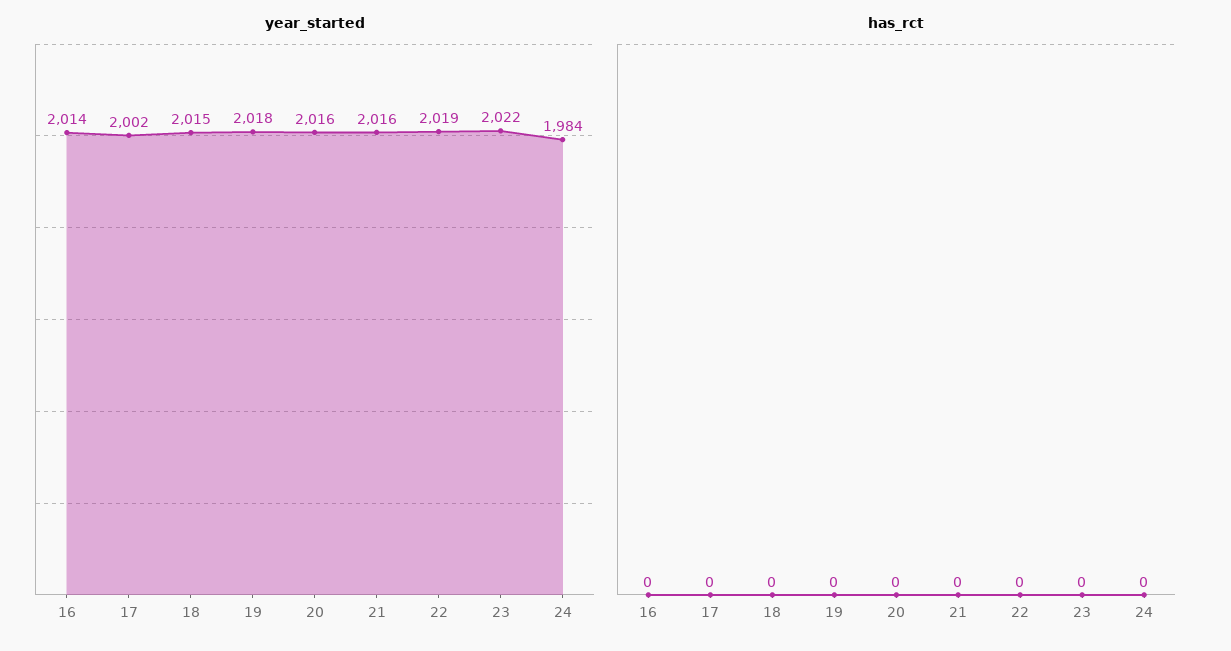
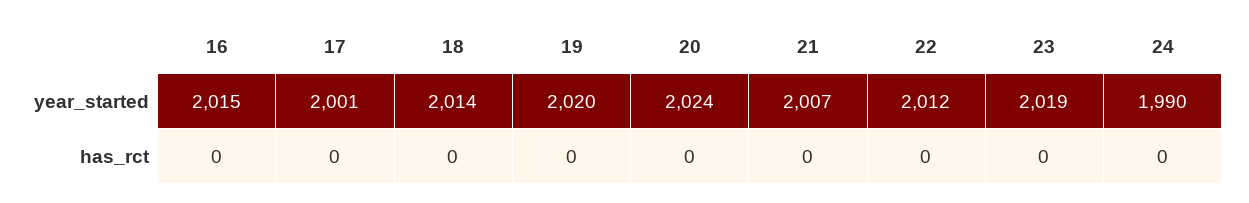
year_started, 16: 2014 -> 2015
year_started, 17: 2002 -> 2001
year_started, 18: 2015 -> 2014
year_started, 19: 2018 -> 2020
year_started, 20: 2016 -> 2024
year_started, 21: 2016 -> 2007
year_started, 22: 2019 -> 2012
year_started, 23: 2022 -> 2019
year_started, 24: 1984 -> 1990

